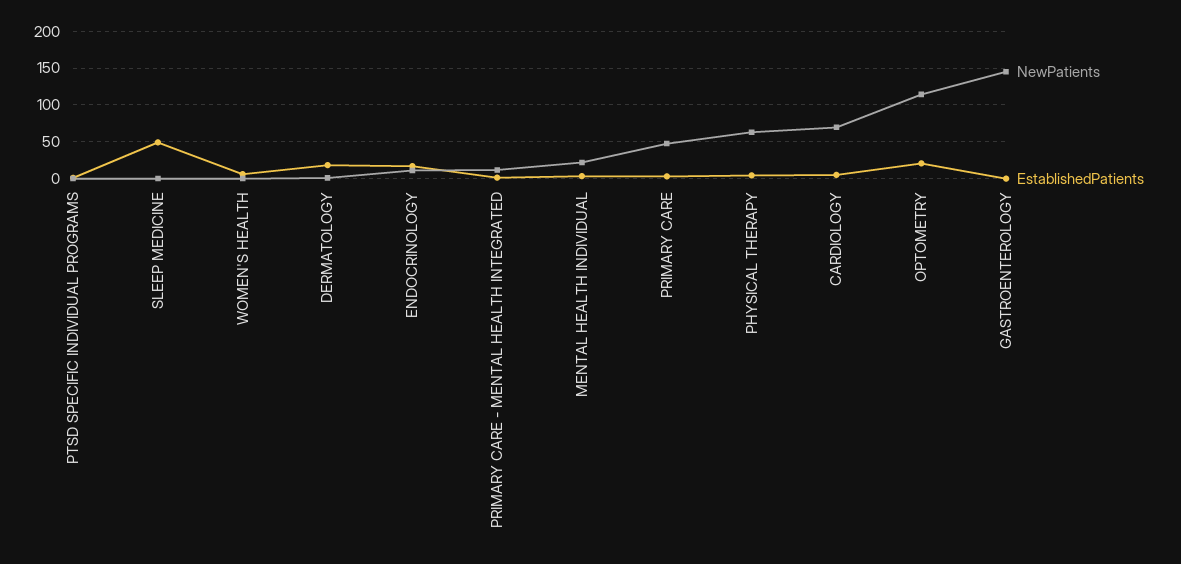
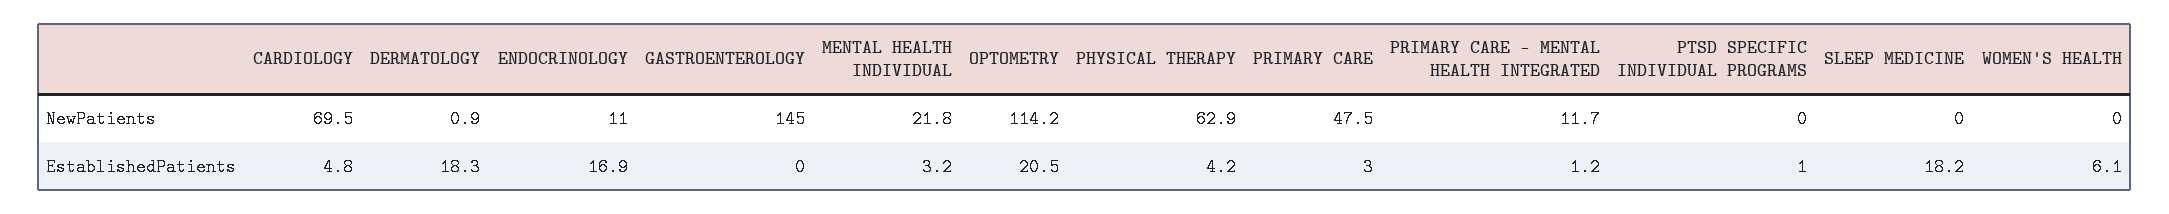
EstablishedPatients, SLEEP MEDICINE: 50 -> 18.2

